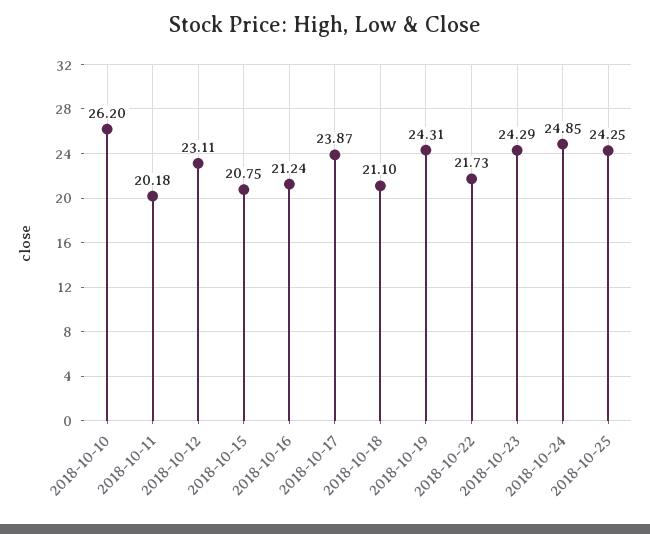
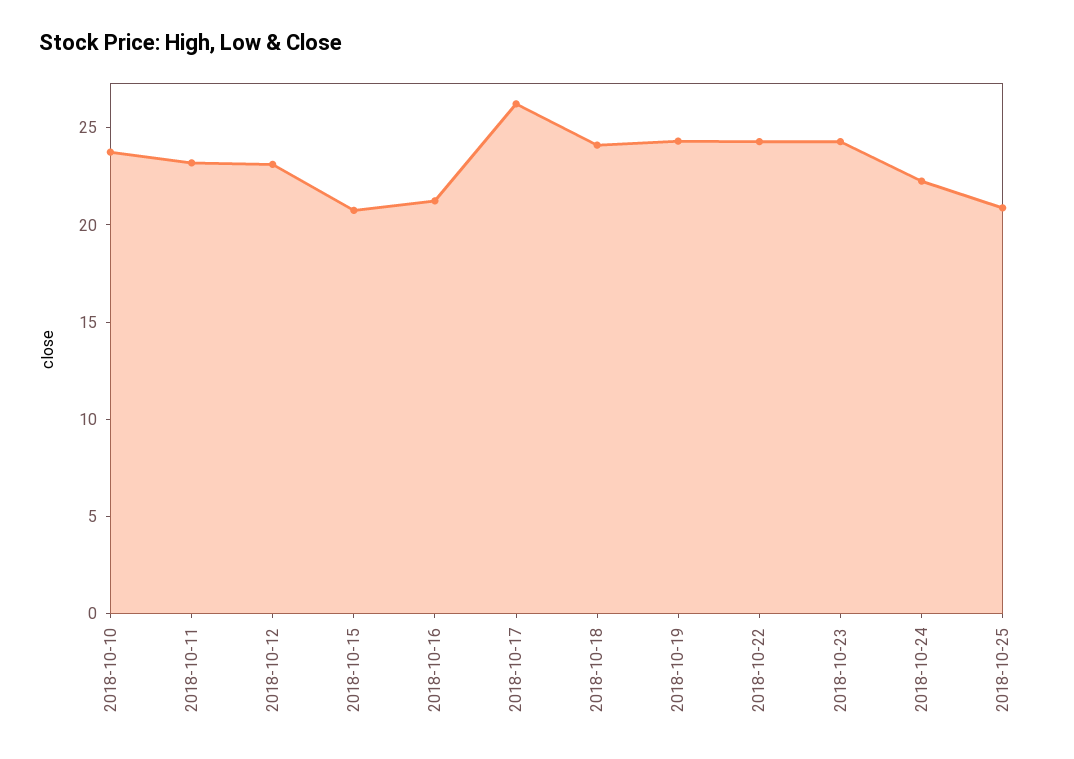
2018-10-10: 26.2 -> 24
2018-10-11: 20.18 -> 23
2018-10-17: 23.87 -> 26
2018-10-18: 21.1 -> 24
2018-10-22: 21.73 -> 24
2018-10-24: 24.85 -> 22
2018-10-25: 24.25 -> 21

